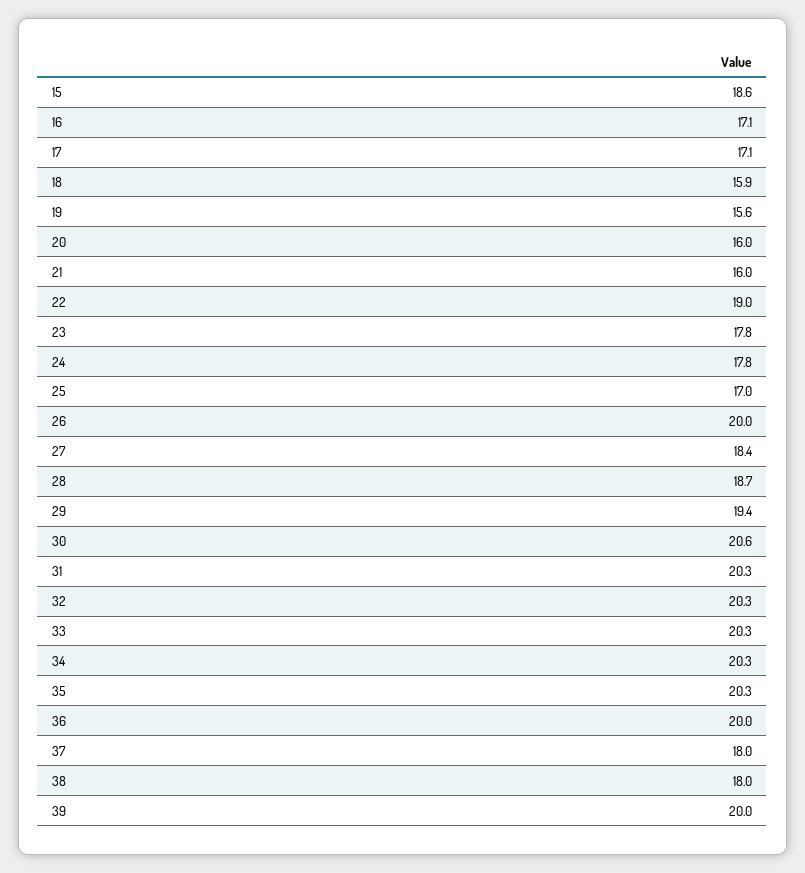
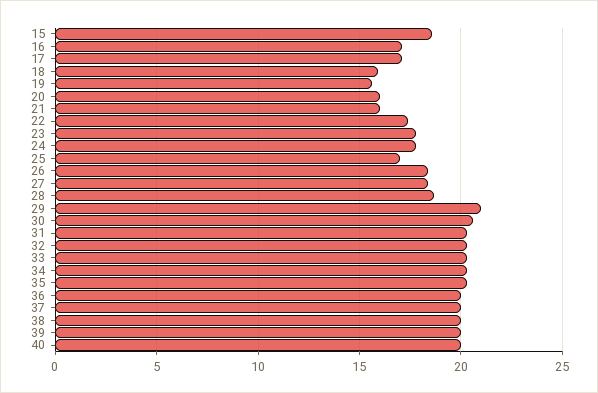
22: 19 -> 17.5
26: 20 -> 18.5
29: 19.4 -> 21
37: 18 -> 20
38: 18 -> 20
40: none -> 20

